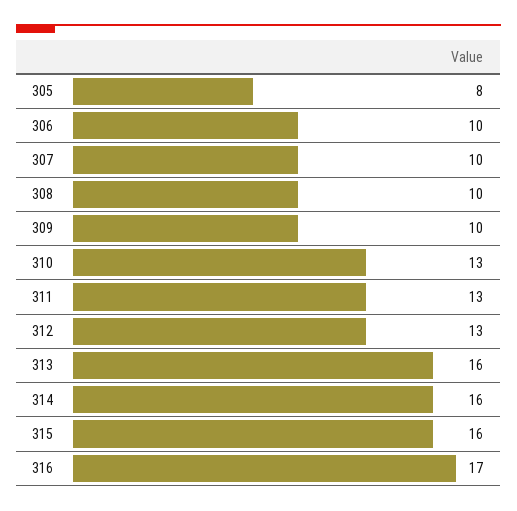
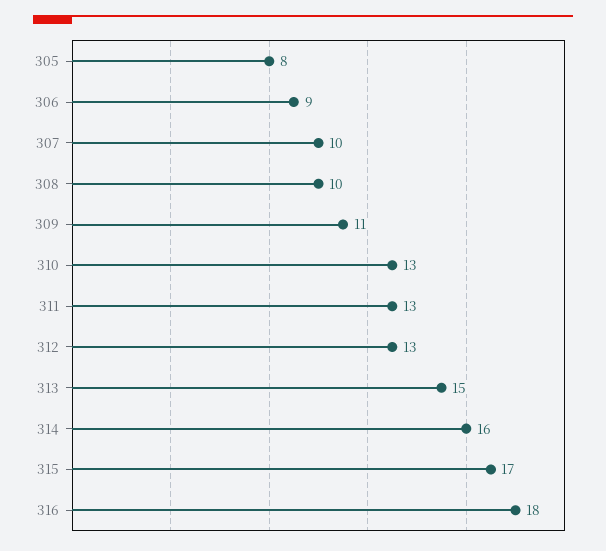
306: 10 -> 9
309: 10 -> 11
313: 16 -> 15
315: 16 -> 17
316: 17 -> 18

